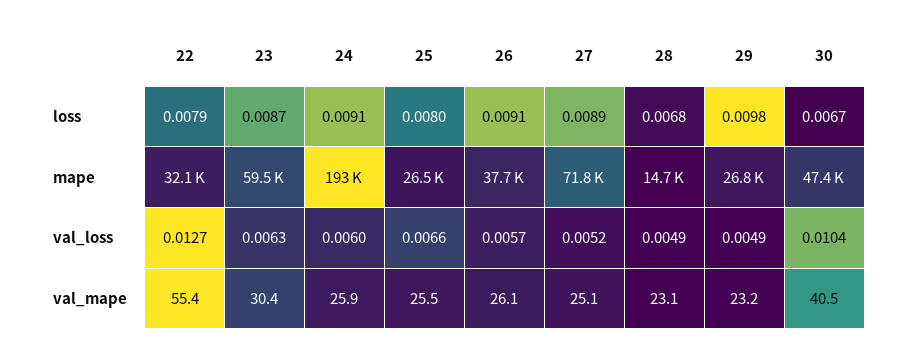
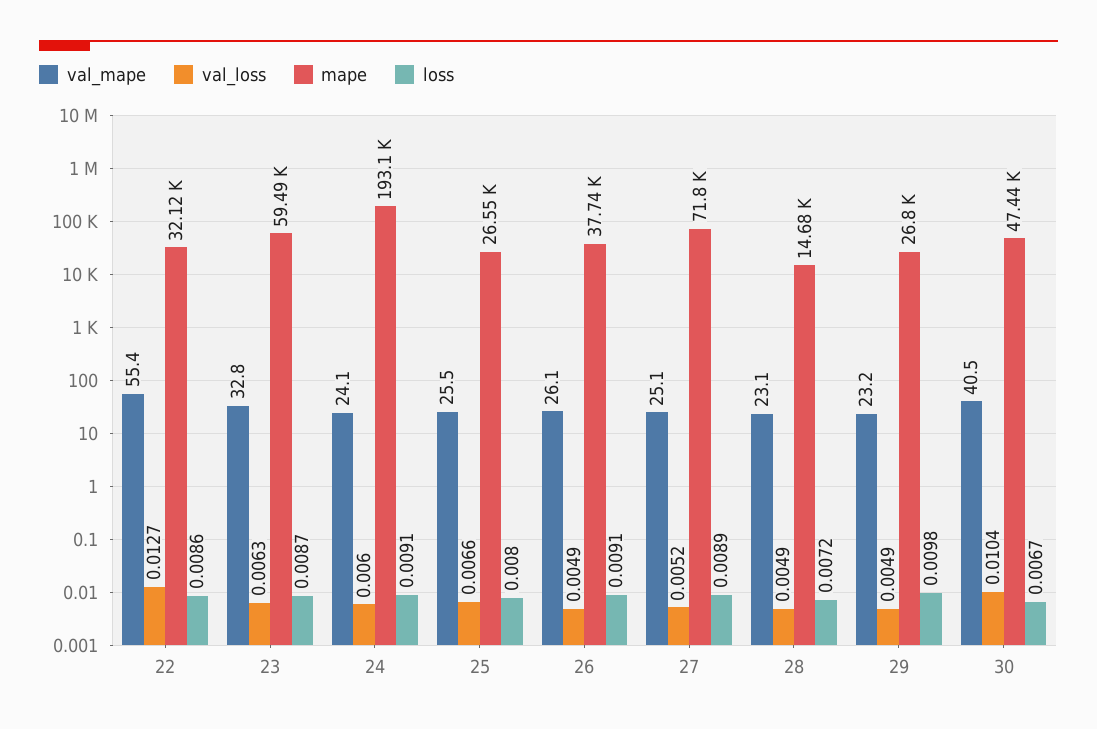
loss, 22: 0.0079 -> 0.0086
loss, 28: 0.0068 -> 0.0072
val_loss, 26: 0.0057 -> 0.0049
val_mape, 23: 30.4 -> 32.8
val_mape, 24: 25.9 -> 24.1

